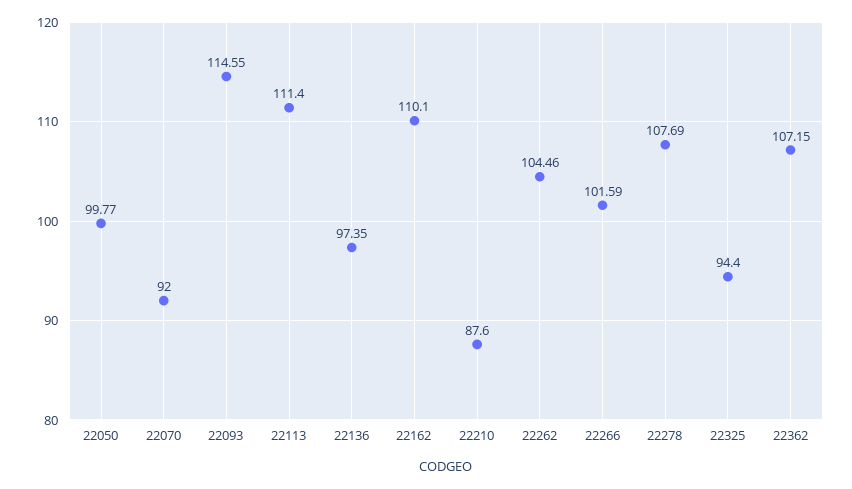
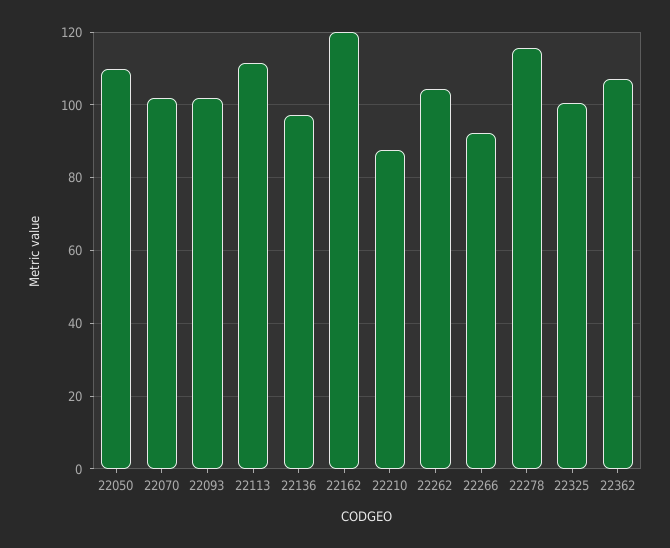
22050: 99.77 -> 110
22070: 92 -> 102
22093: 114.55 -> 102
22162: 110.1 -> 120
22266: 101.59 -> 92
22278: 107.69 -> 116
22325: 94.4 -> 100

